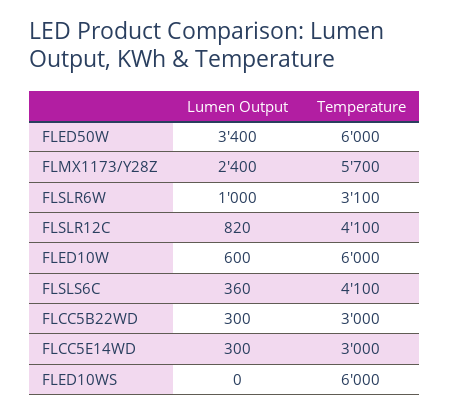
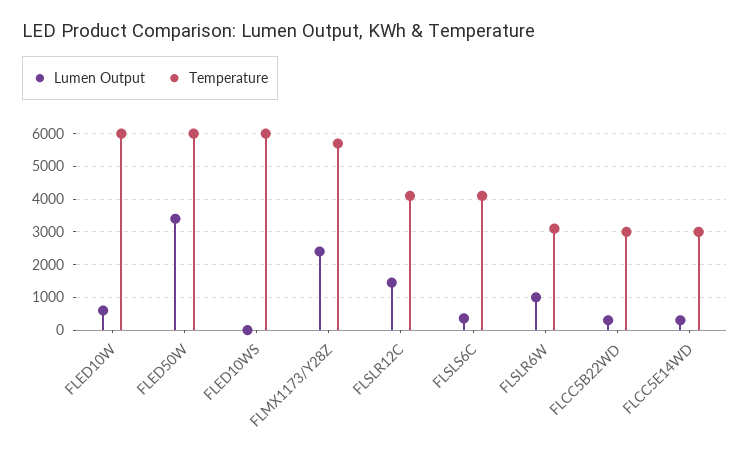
Lumen Output, FLSLR12C: 820 -> 1400

